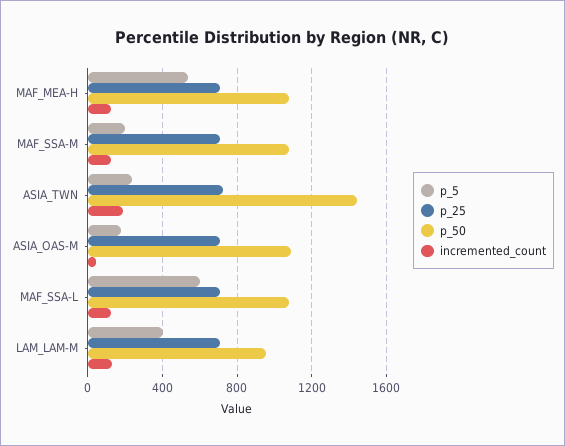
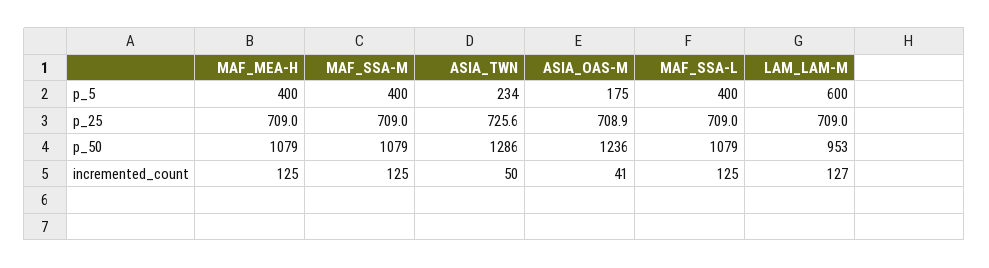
p_5, MAF_MEA-H: 550 -> 400
p_5, MAF_SSA-M: 200 -> 400
p_50, ASIA_TWN: 1450 -> 1286
incremented_count, ASIA_TWN: 200 -> 50
p_50, ASIA_OAS-M: 1100 -> 1236
p_5, MAF_SSA-L: 600 -> 400
p_5, LAM_LAM-M: 400 -> 600

